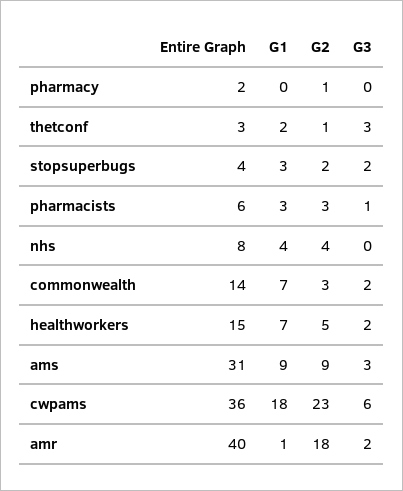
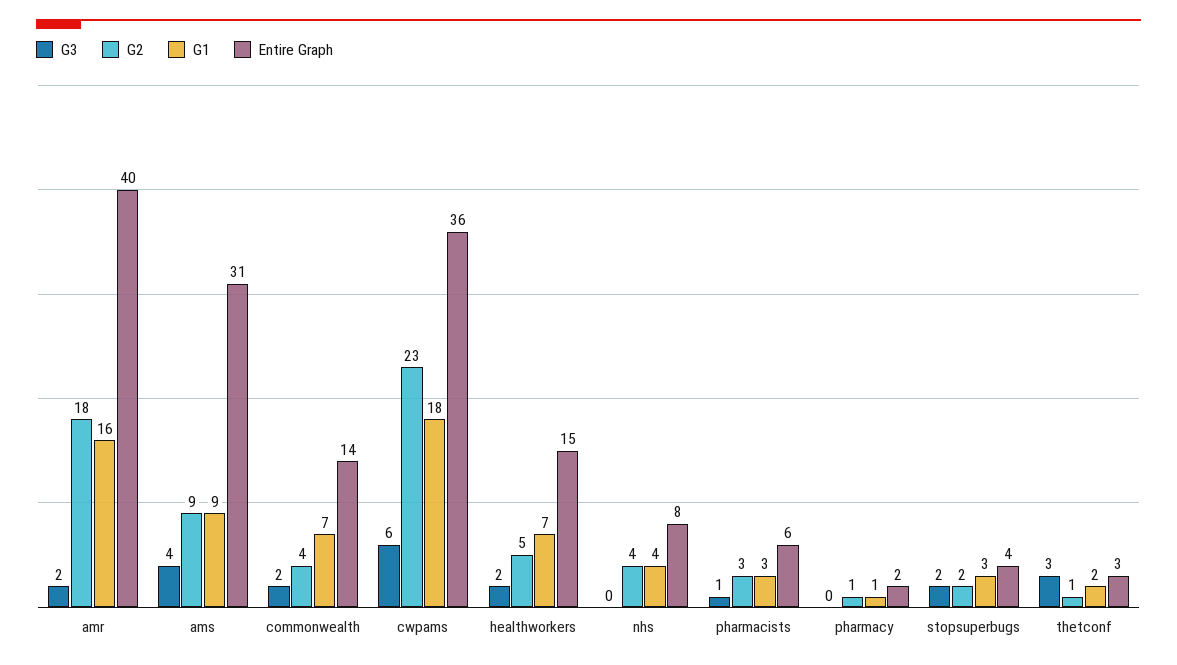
G1, pharmacy: 0 -> 1
G2, commonwealth: 3 -> 4
G3, ams: 3 -> 4
G1, amr: 1 -> 16

